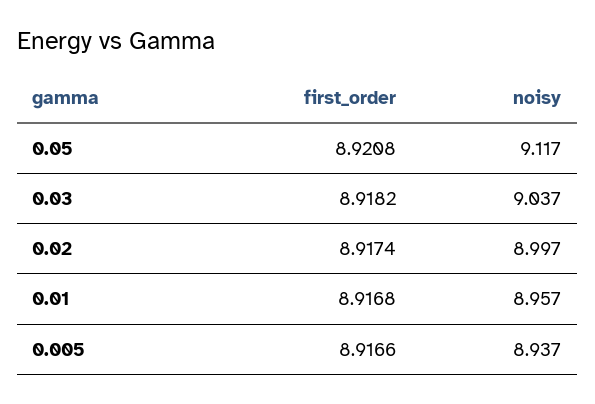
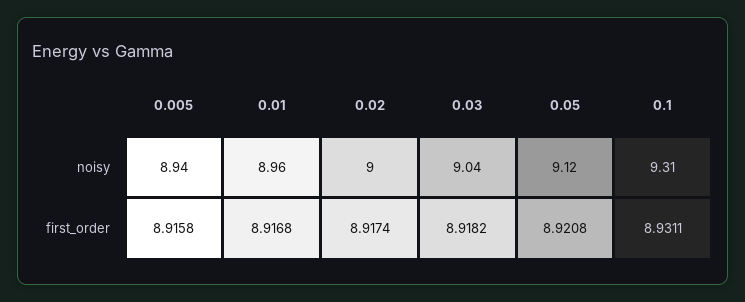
first_order, 0.005: 8.9166 -> 8.9158
noisy, 0.1: none -> 9.31
first_order, 0.1: none -> 8.9311

